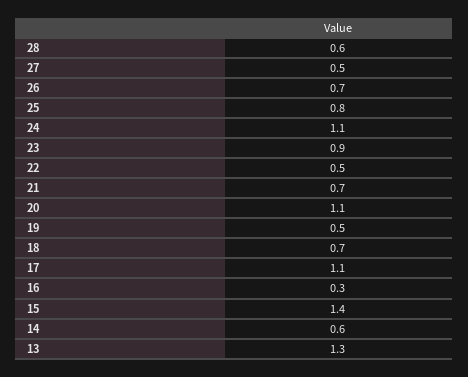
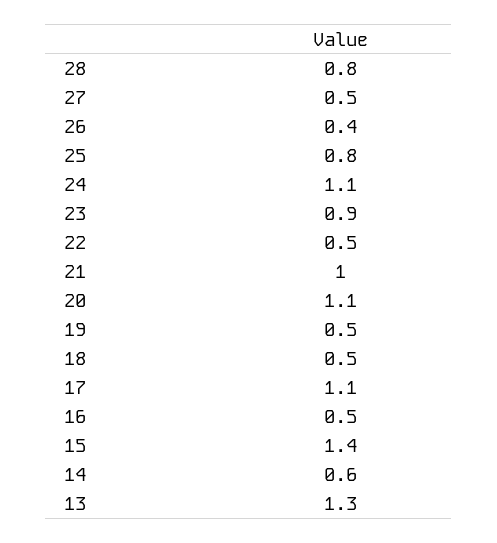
28: 0.6 -> 0.8
26: 0.7 -> 0.4
21: 0.7 -> 1
18: 0.7 -> 0.5
16: 0.3 -> 0.5

